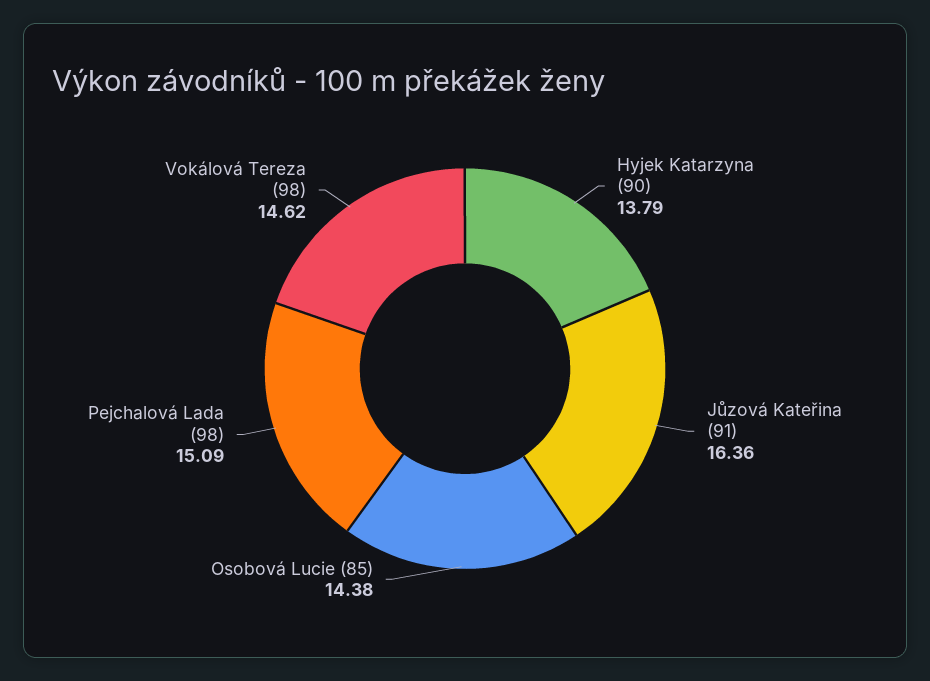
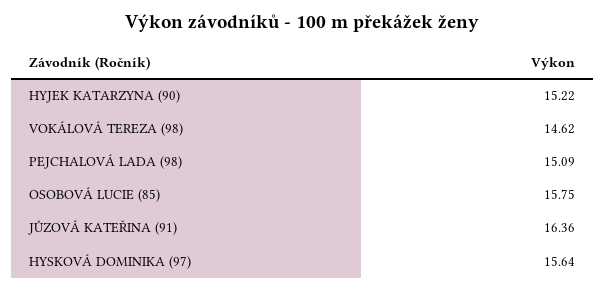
Hyjek Katarzyna (90): 13.79 -> 15.22
Osobová Lucie (85): 14.38 -> 15.75
HYSKOVÁ DOMINIKA (97): none -> 15.64

